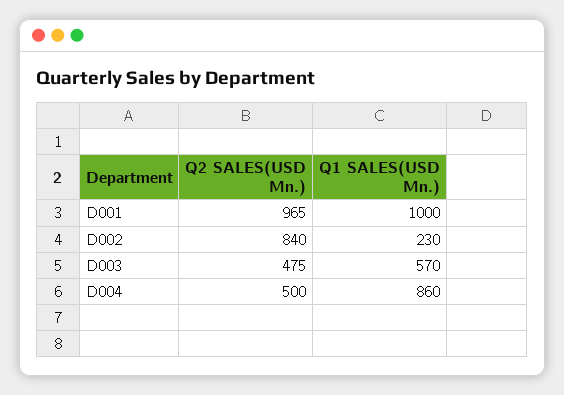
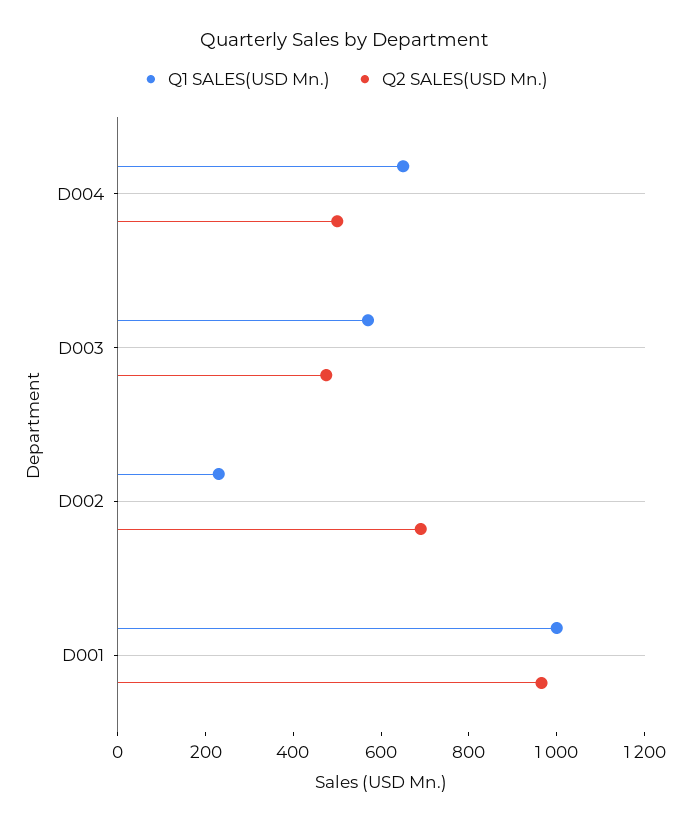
Q2 SALES(USD Mn.), D002: 840 -> 700
Q1 SALES(USD Mn.), D004: 860 -> 650

